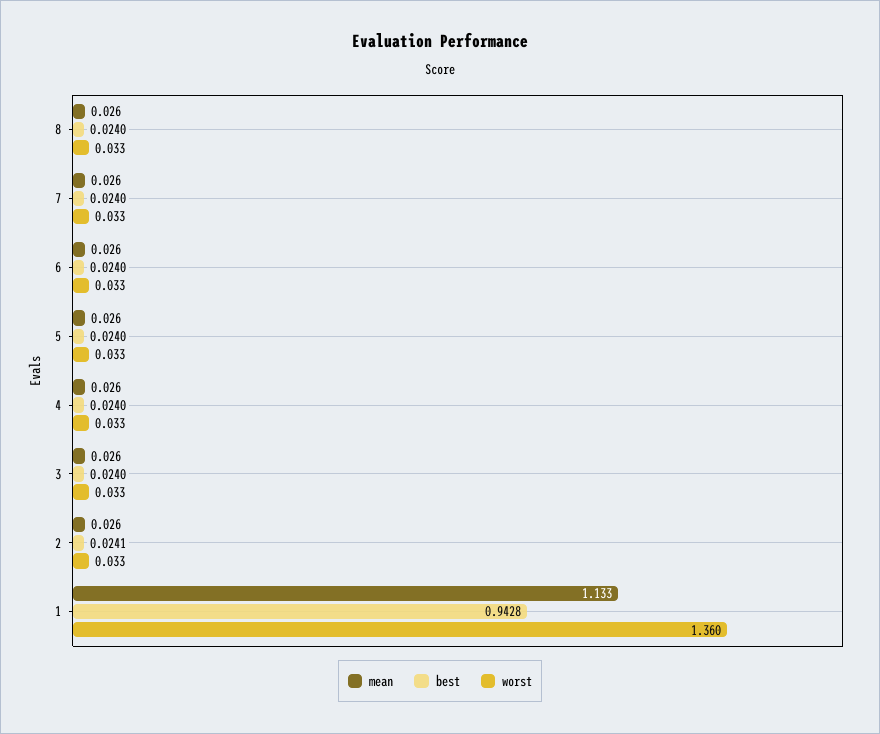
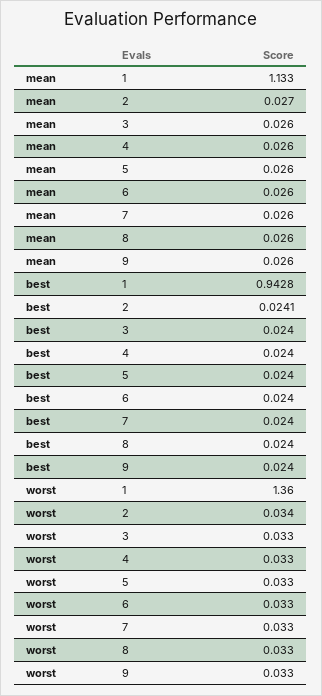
mean, 2: 0.026 -> 0.027
worst, 2: 0.033 -> 0.034
mean, 9: none -> 0.026
best, 9: none -> 0.024
worst, 9: none -> 0.033

